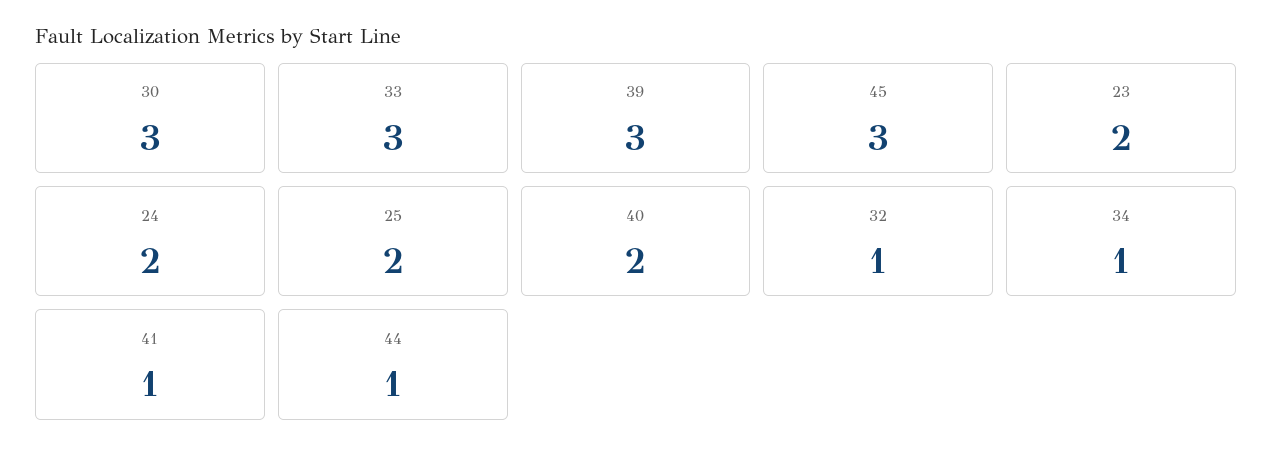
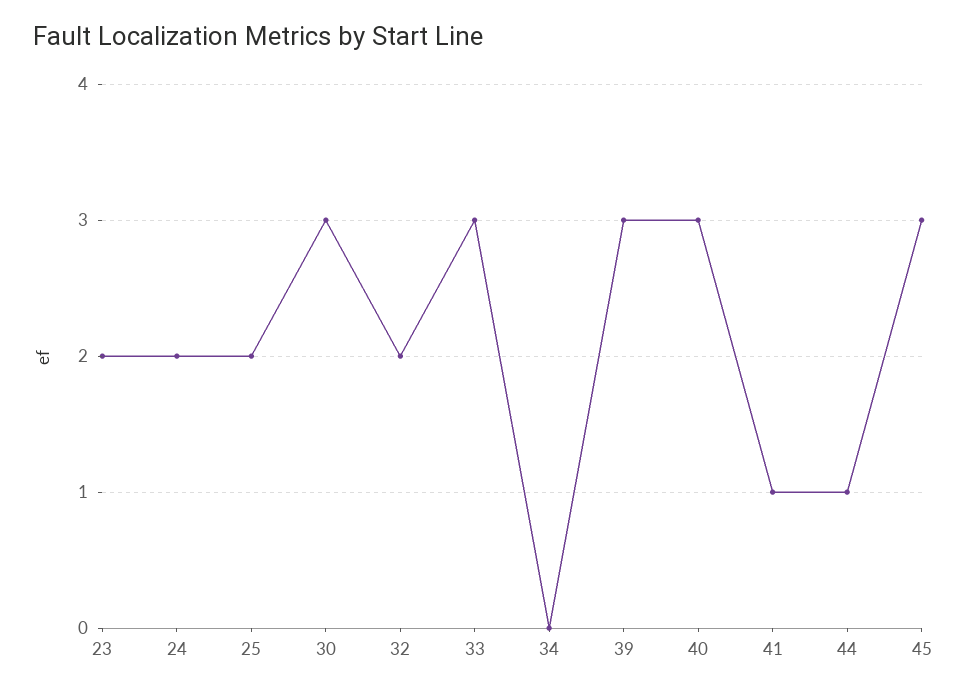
40: 2 -> 3
32: 1 -> 2
34: 1 -> 0

